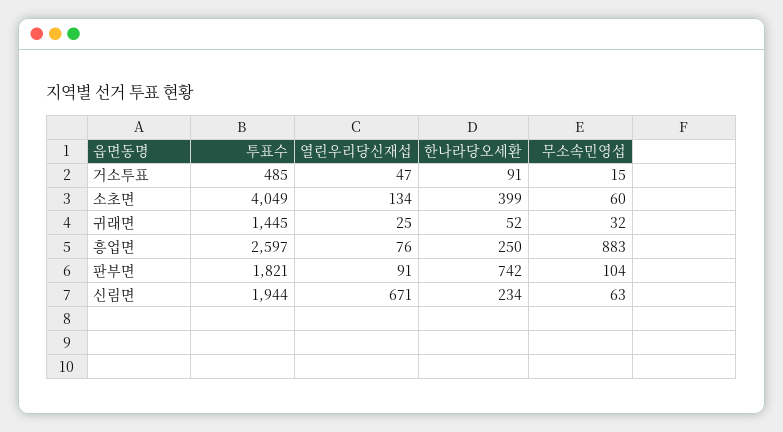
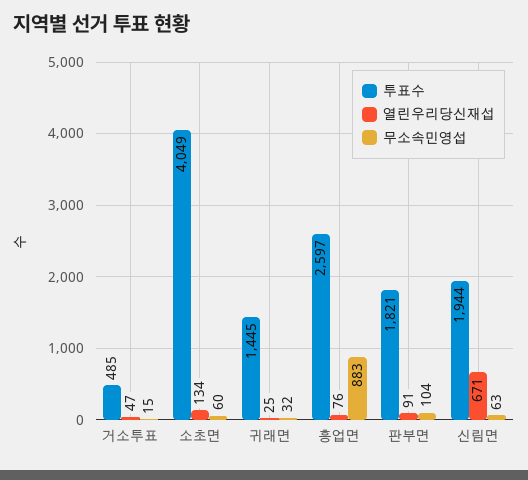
한나라당오세환, 거소투표: 91 -> none
한나라당오세환, 소초면: 399 -> none
한나라당오세환, 귀래면: 52 -> none
한나라당오세환, 흥업면: 250 -> none
한나라당오세환, 판부면: 742 -> none
한나라당오세환, 신림면: 234 -> none

